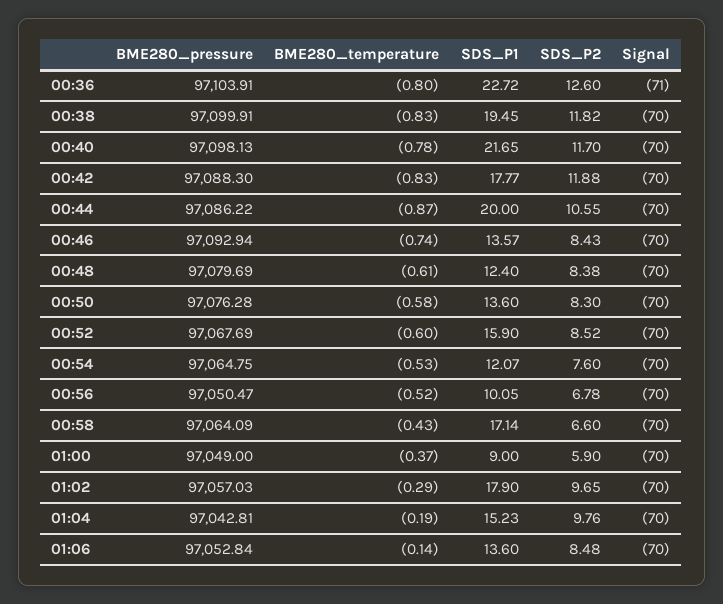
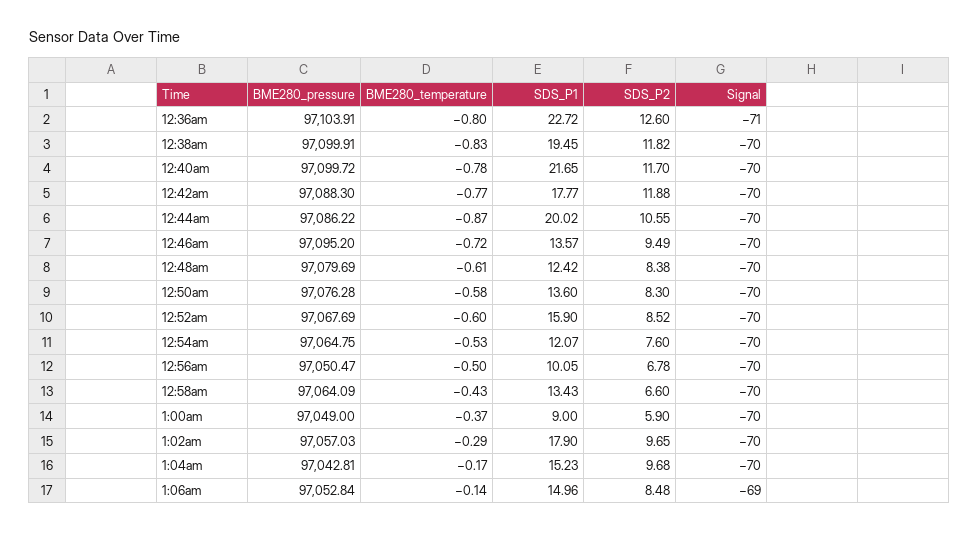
BME280_pressure, 00:40: 97098.13 -> 97099.72
BME280_temperature, 00:42: -0.83 -> -0.77
SDS_P1, 00:44: 20 -> 20.02
BME280_pressure, 00:46: 97092.94 -> 97095.2
BME280_temperature, 00:46: -0.74 -> -0.72
SDS_P2, 00:46: 8.43 -> 9.49
SDS_P1, 00:48: 12.4 -> 12.42
BME280_temperature, 00:56: -0.52 -> -0.5
SDS_P1, 00:58: 17.14 -> 13.43
BME280_temperature, 01:04: -0.19 -> -0.17
SDS_P2, 01:04: 9.76 -> 9.68
SDS_P1, 01:06: 13.6 -> 14.96
Signal, 01:06: -70 -> -69

